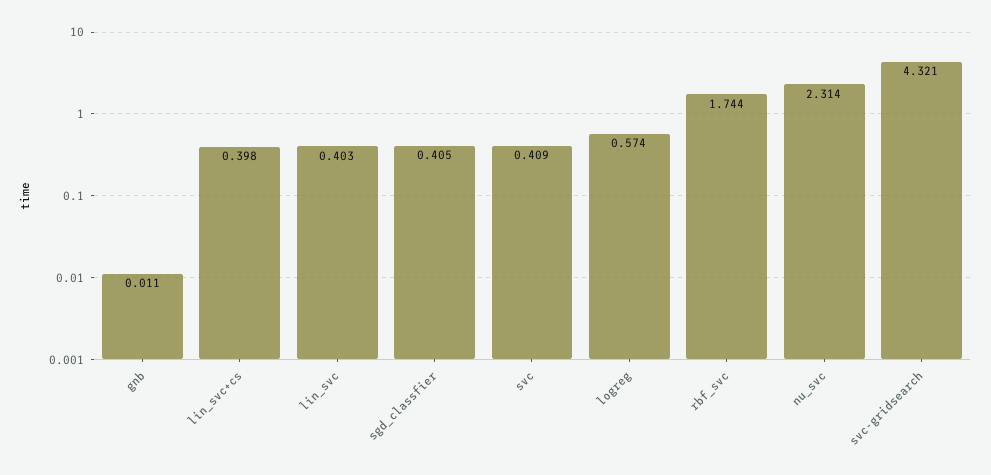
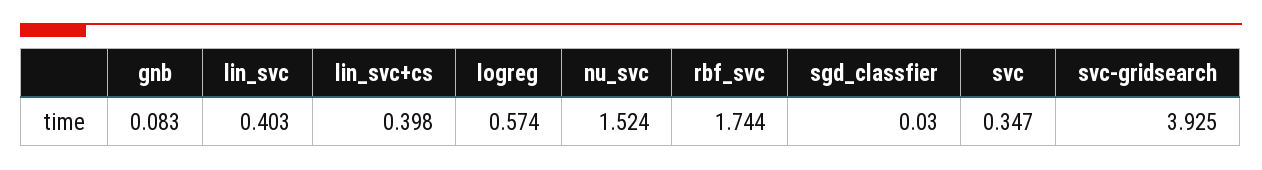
gnb: 0.011 -> 0.083
sgd_classfier: 0.405 -> 0.03
svc: 0.409 -> 0.347
nu_svc: 2.314 -> 1.524
svc-gridsearch: 4.321 -> 3.925

